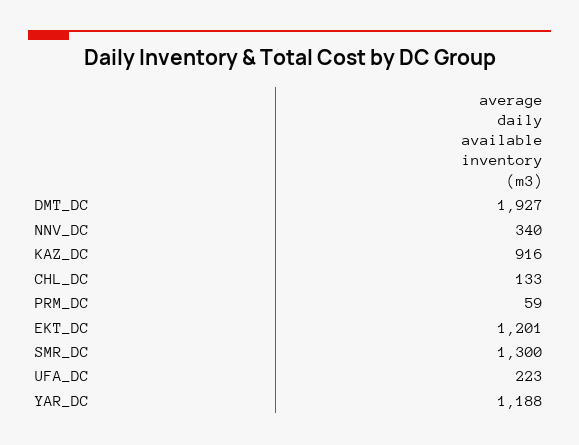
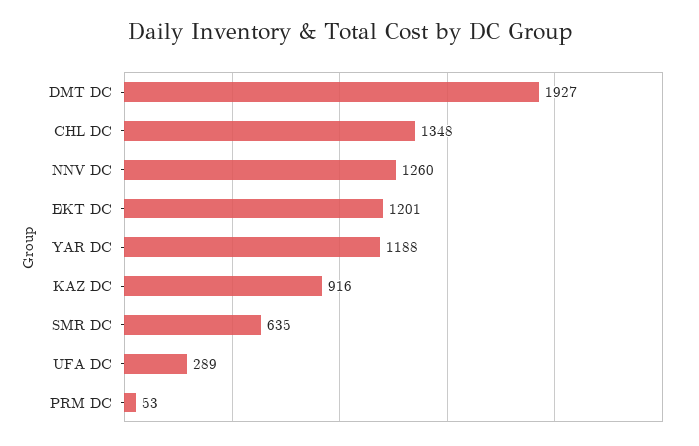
NNV_DC: 340 -> 1260
CHL_DC: 133 -> 1348
PRM_DC: 59 -> 53
SMR_DC: 1300 -> 635
UFA_DC: 223 -> 289

